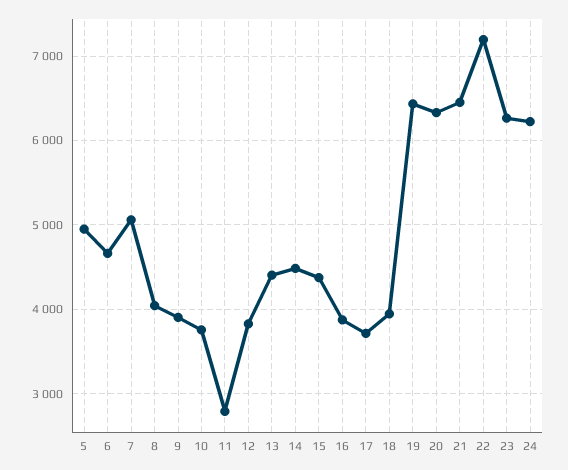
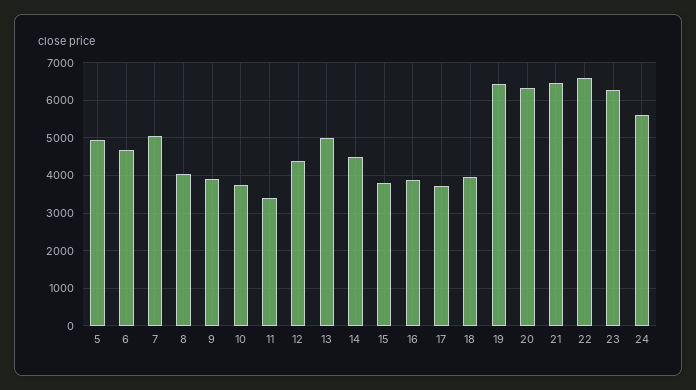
11: 2800 -> 3400
12: 3800 -> 4400
13: 4400 -> 5000
15: 4400 -> 3800
22: 7200 -> 6600
24: 6200 -> 5600

